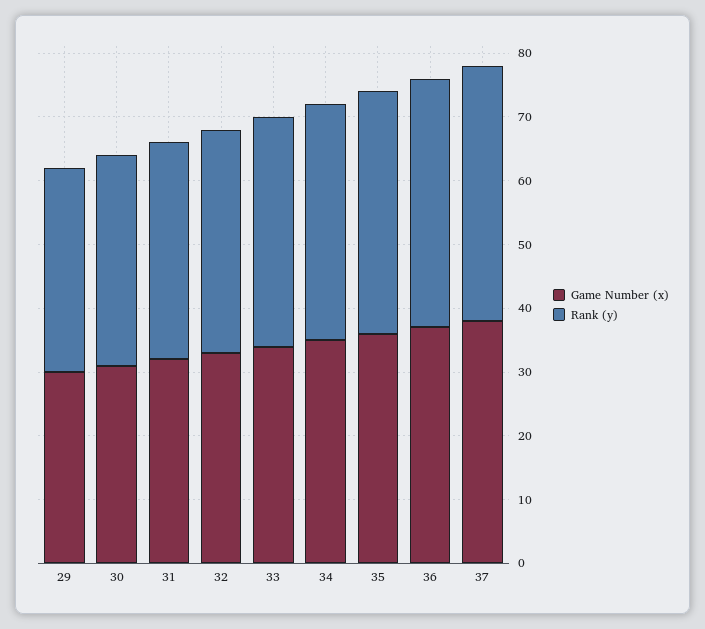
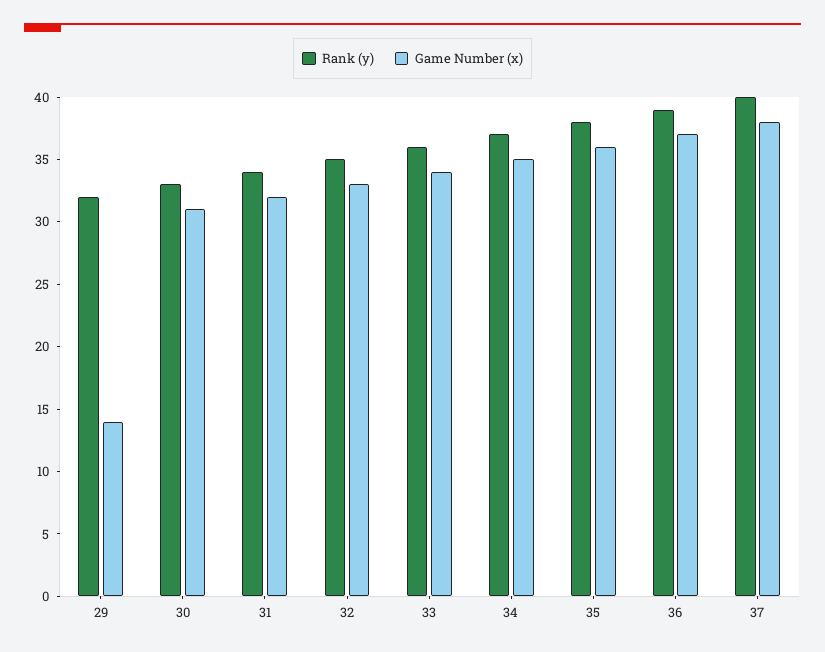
Game Number (x), 29: 30 -> 14

